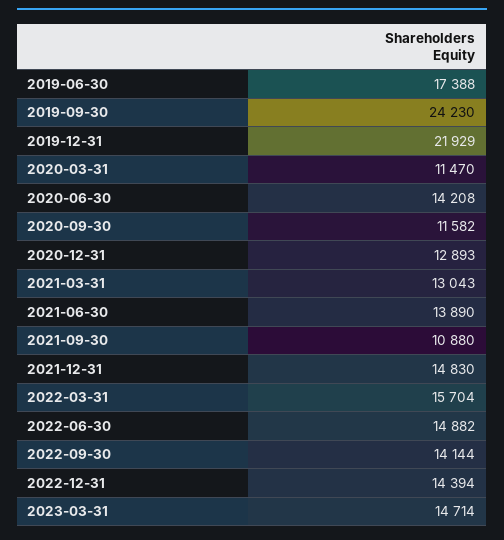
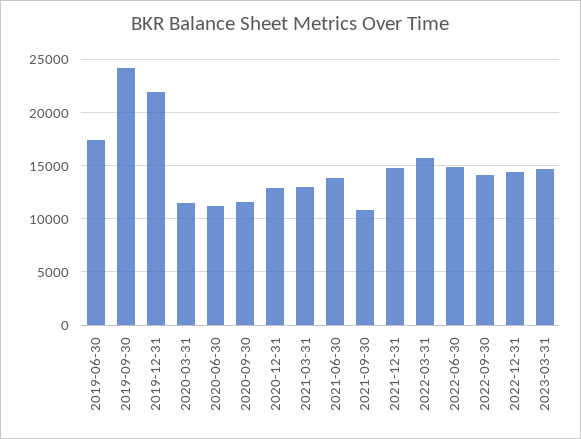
2020-06-30: 14208 -> 11000

